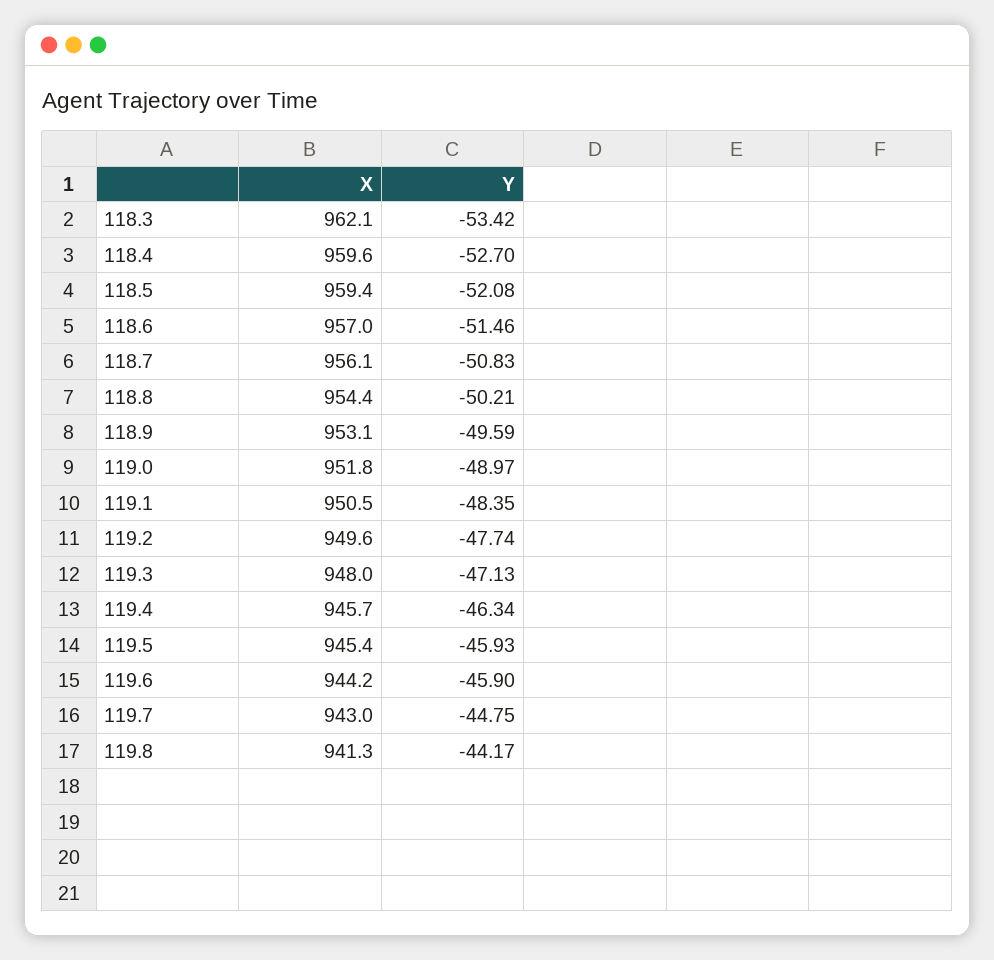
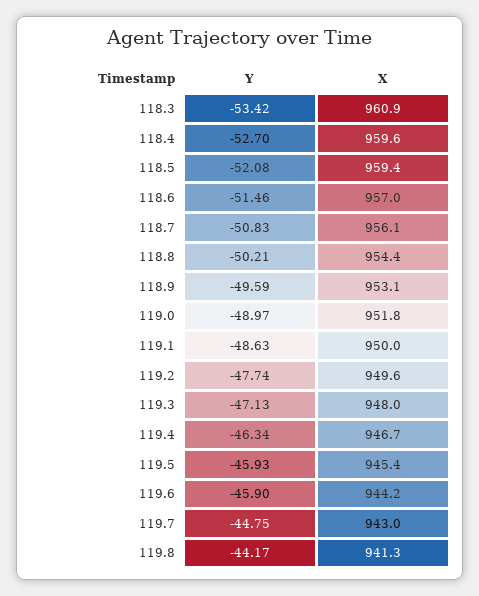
X, 118.3: 962.1 -> 960.9
X, 119.1: 950.5 -> 950
Y, 119.1: -48.35 -> -48.63
X, 119.4: 945.7 -> 946.7

